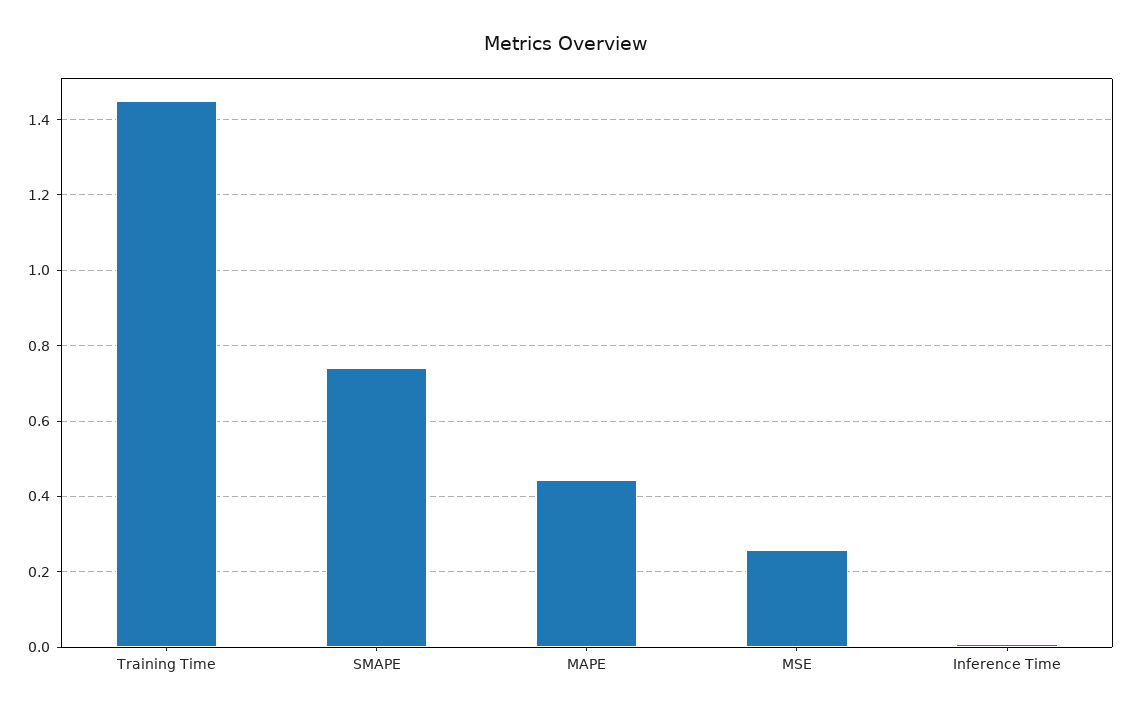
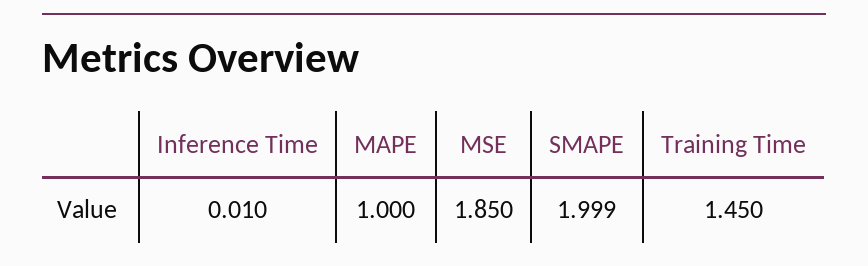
SMAPE: 0.74 -> 1.999
MAPE: 0.44 -> 1
MSE: 0.26 -> 1.85

